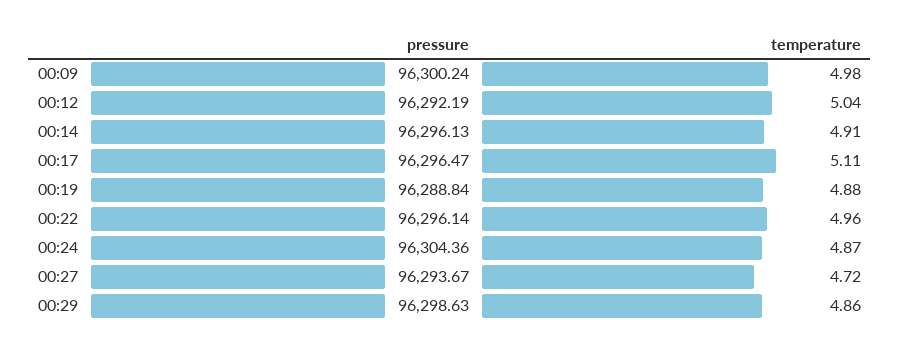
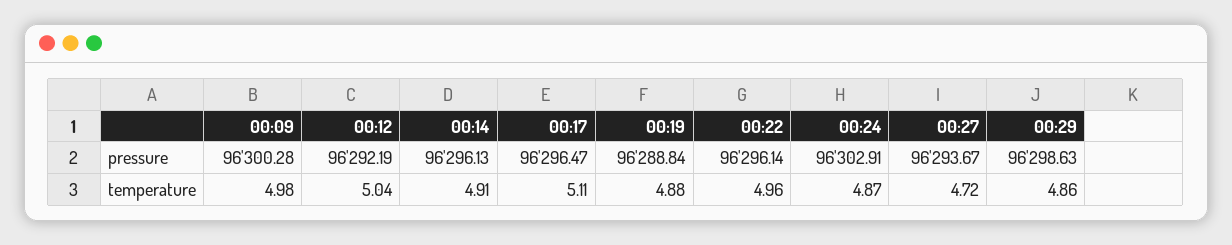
pressure, 00:09: 96300.24 -> 96300.28
pressure, 00:24: 96304.36 -> 96302.91

